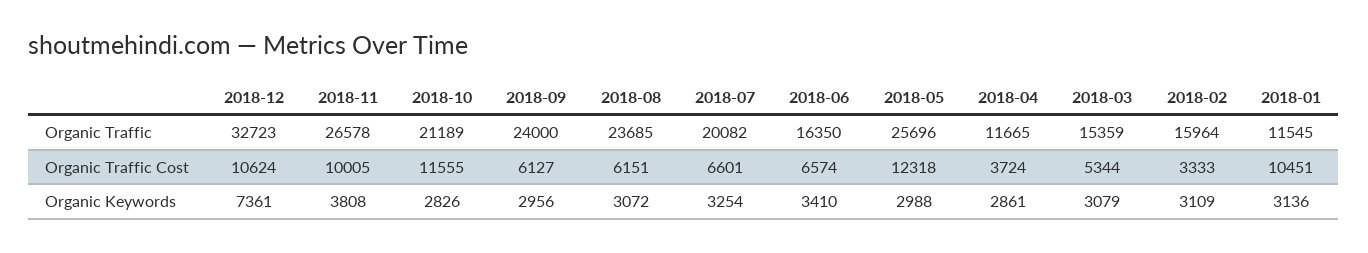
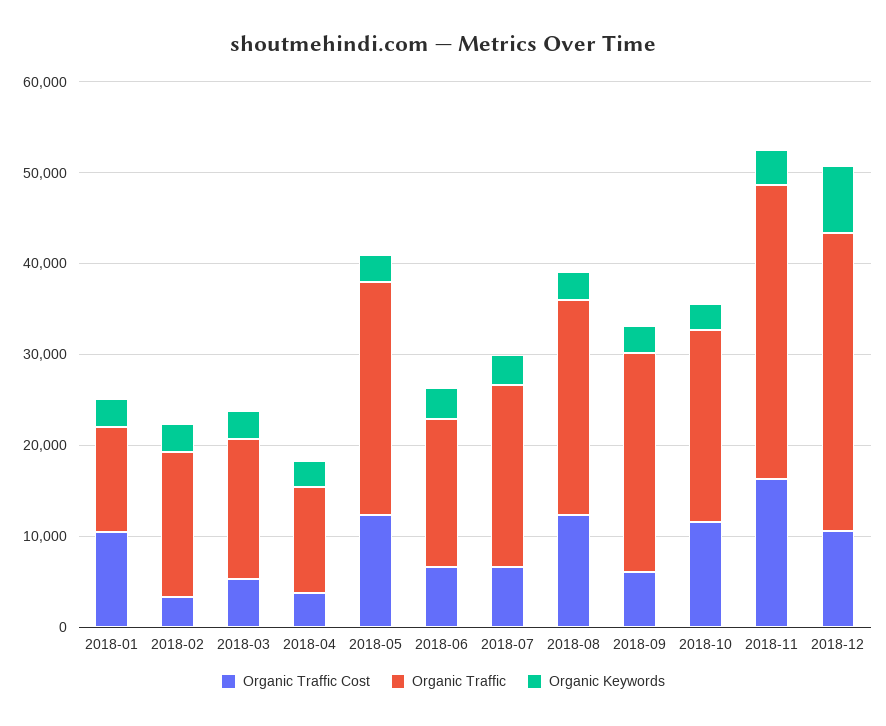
Organic Traffic, 2018-11: 26578 -> 32000
Organic Traffic Cost, 2018-11: 10005 -> 16000
Organic Traffic Cost, 2018-08: 6151 -> 12000

